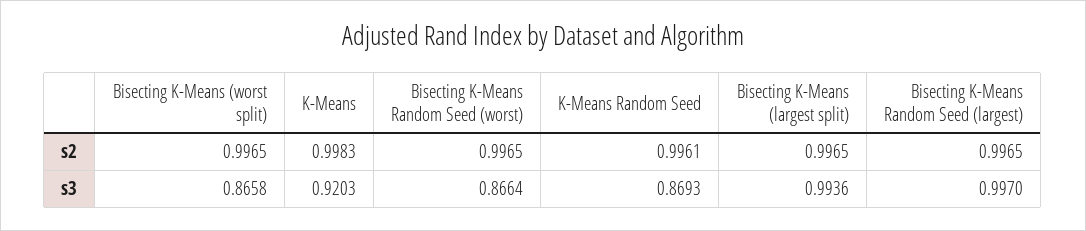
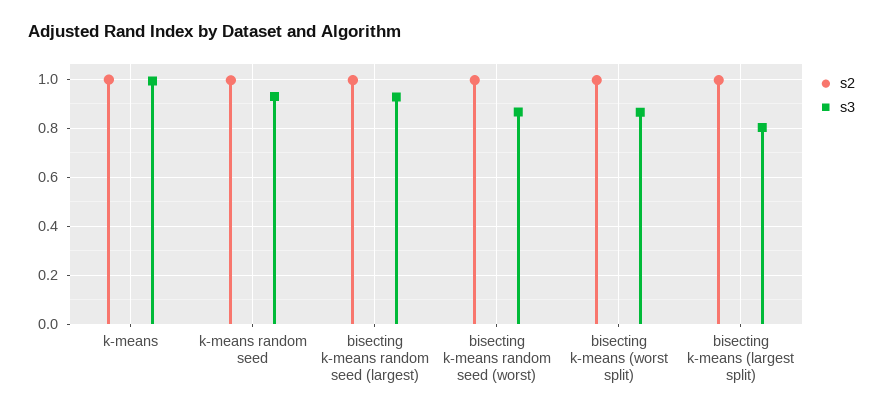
s3, K-Means: 0.9203 -> 1
s3, K-Means Random Seed: 0.8693 -> 0.925
s3, Bisecting K-Means (largest split): 0.9936 -> 0.8
s3, Bisecting K-Means Random Seed (largest): 0.997 -> 0.925

